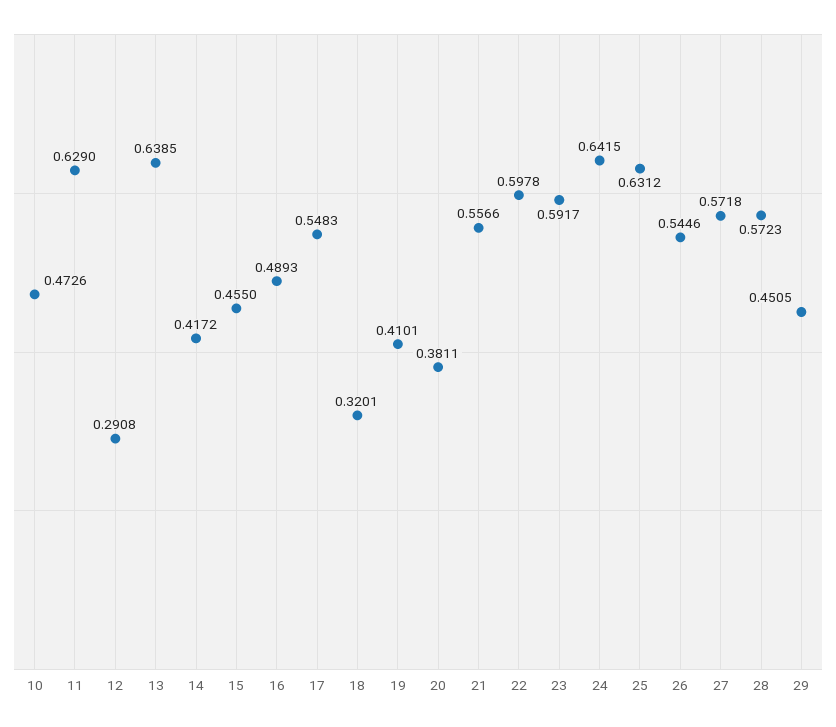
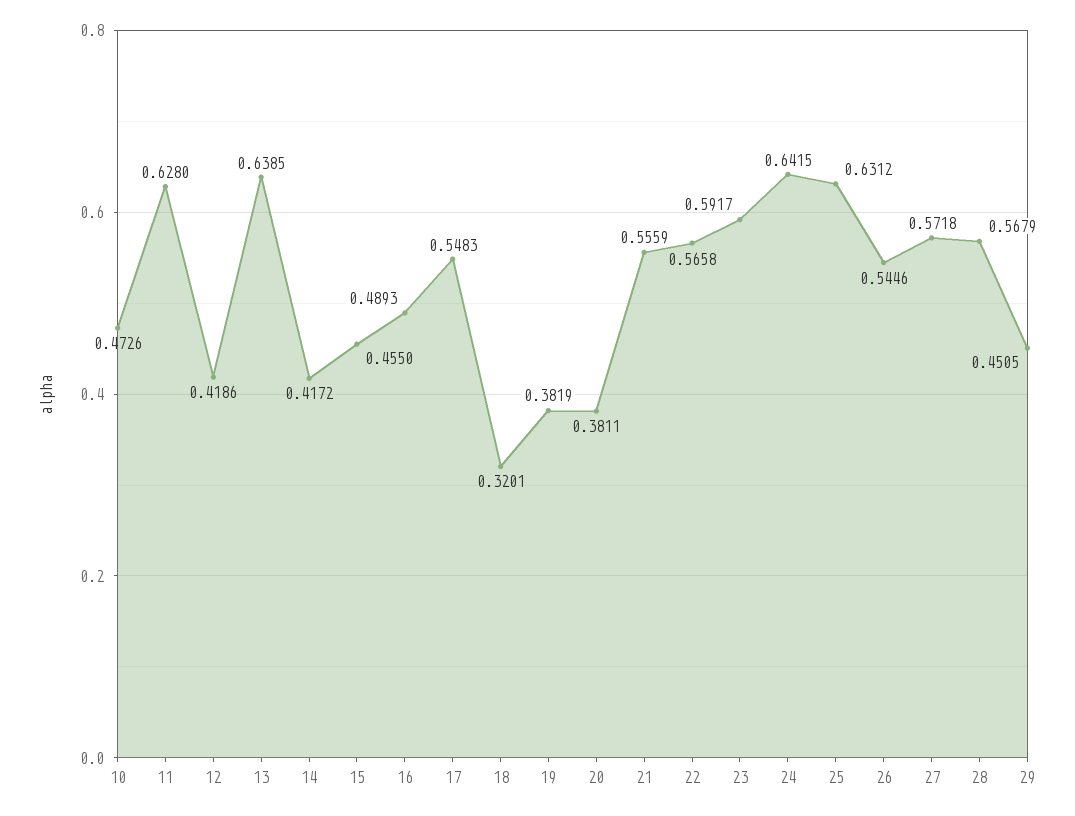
11: 0.629 -> 0.628
12: 0.2908 -> 0.4186
19: 0.4101 -> 0.3819
21: 0.5566 -> 0.5559
22: 0.5978 -> 0.5658
28: 0.5723 -> 0.5679

